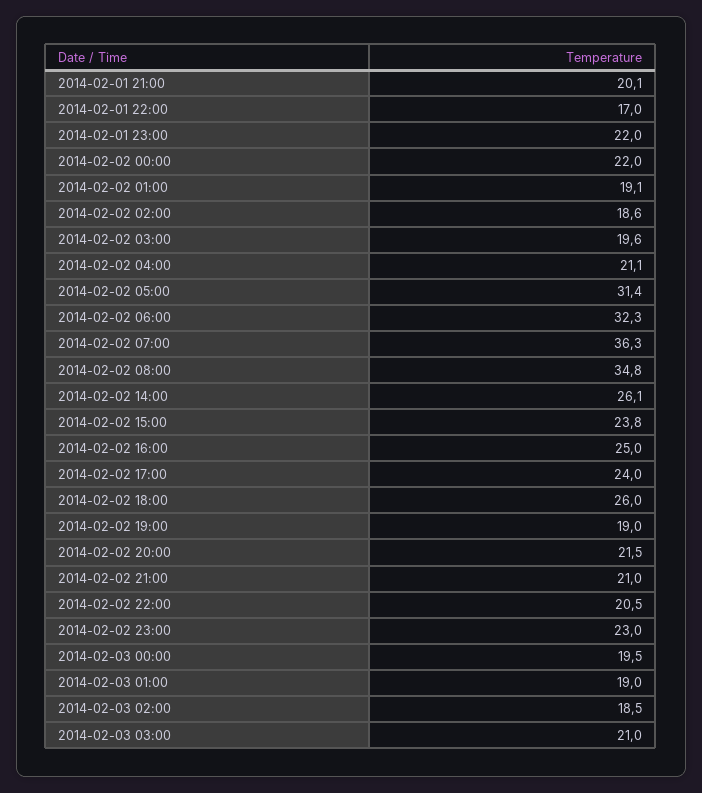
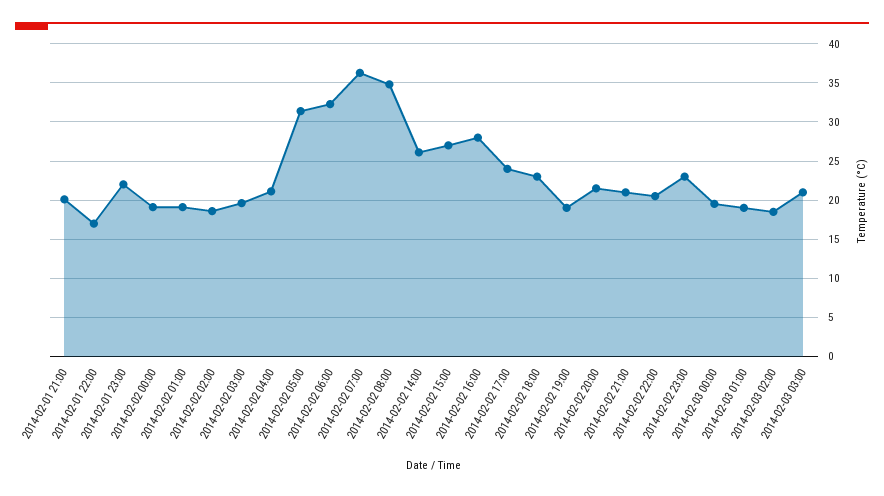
2014-02-02 00:00: 22 -> 19
2014-02-02 15:00: 23.8 -> 27
2014-02-02 16:00: 25 -> 28
2014-02-02 18:00: 26 -> 23

